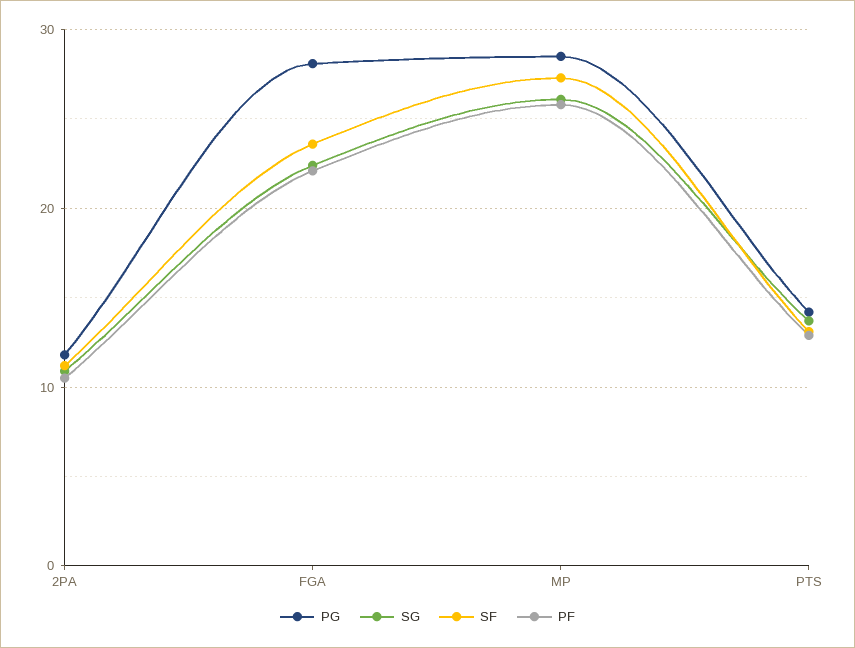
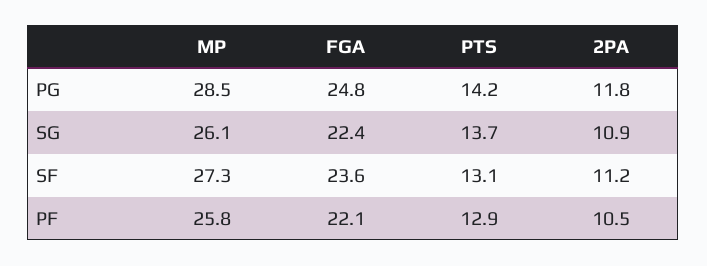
PG, FGA: 28 -> 24.8

